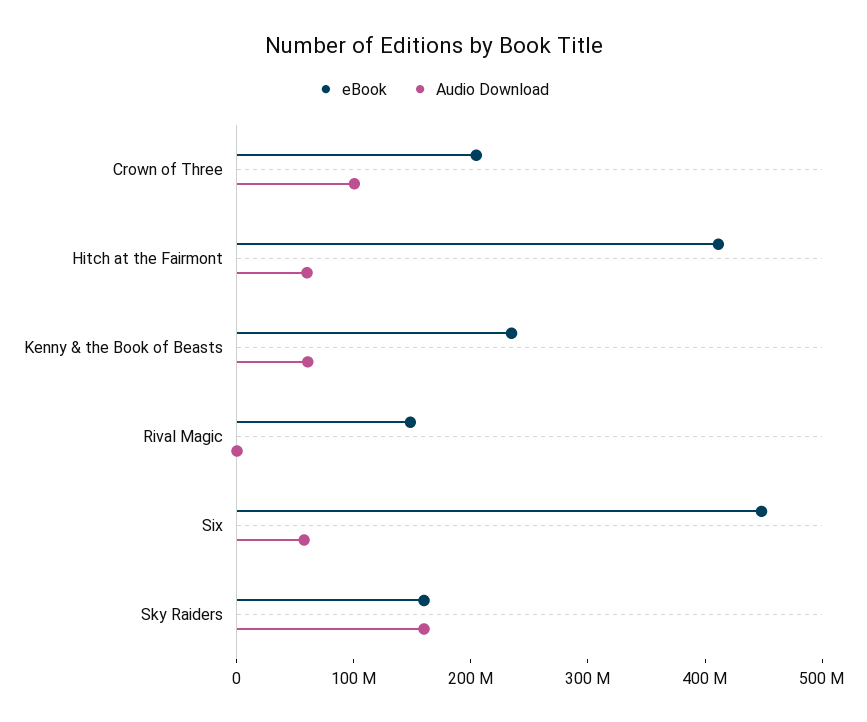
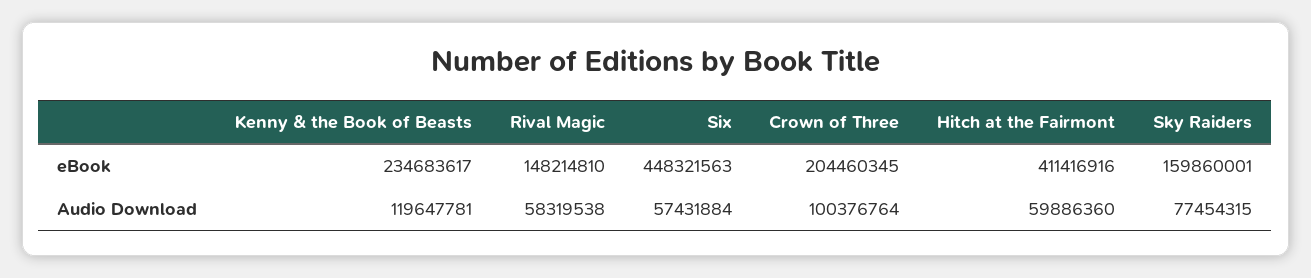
Audio Download, Kenny & the Book of Beasts: 60000000 -> 119647781
Audio Download, Rival Magic: 0 -> 58319538
Audio Download, Sky Raiders: 160000000 -> 77454315

